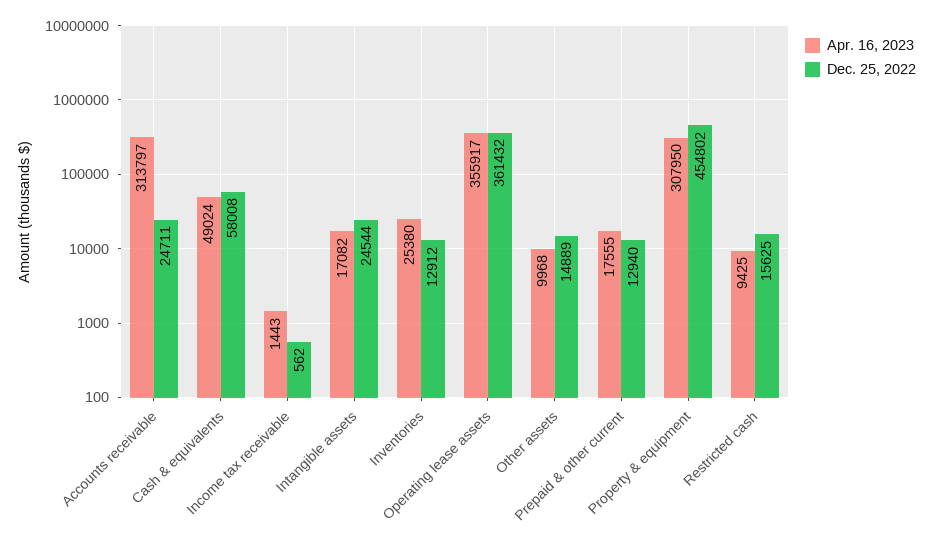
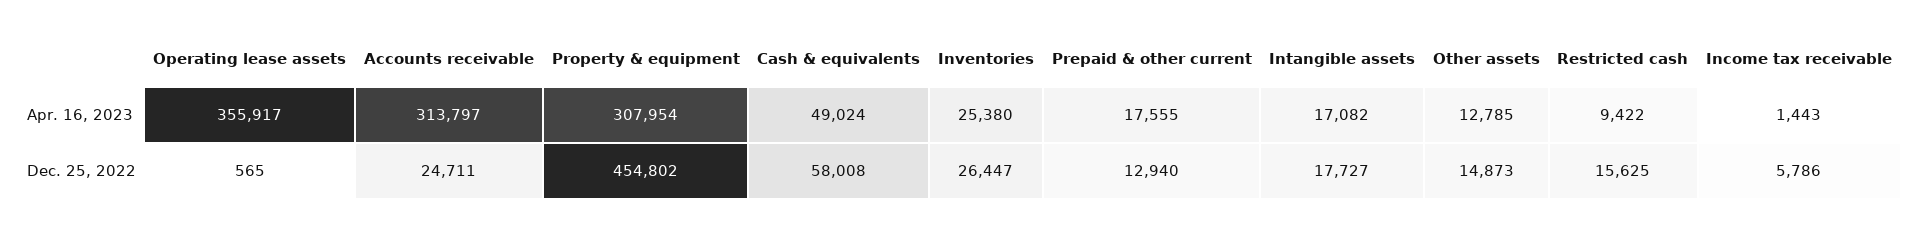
Dec. 25, 2022, Income tax receivable: 562 -> 5786
Dec. 25, 2022, Intangible assets: 24544 -> 17727
Dec. 25, 2022, Inventories: 12912 -> 26447
Dec. 25, 2022, Operating lease assets: 361432 -> 565
Apr. 16, 2023, Other assets: 9968 -> 12785
Dec. 25, 2022, Other assets: 14889 -> 14873
Apr. 16, 2023, Property & equipment: 307950 -> 307954
Apr. 16, 2023, Restricted cash: 9425 -> 9422

